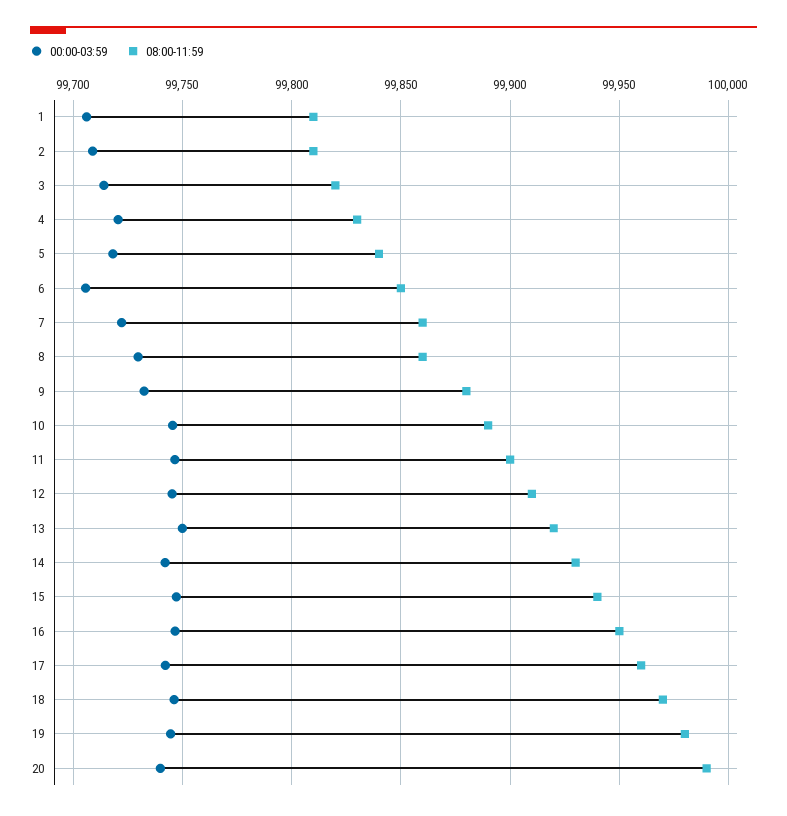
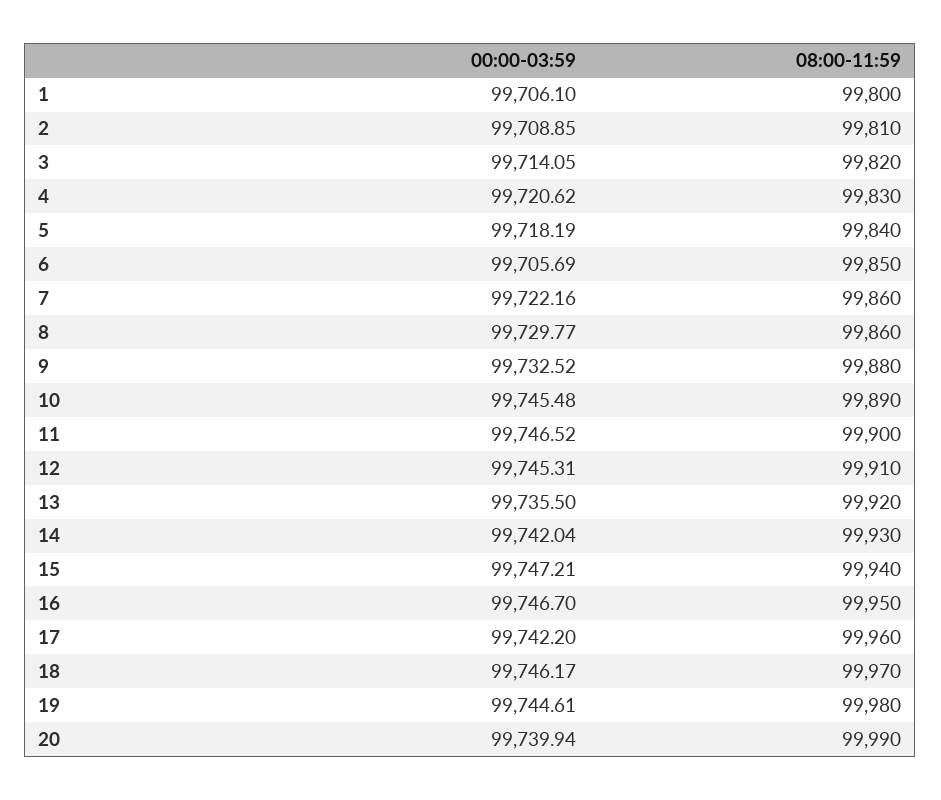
08:00-11:59, 1: 99810 -> 99800
00:00-03:59, 13: 99750 -> 99735.5

